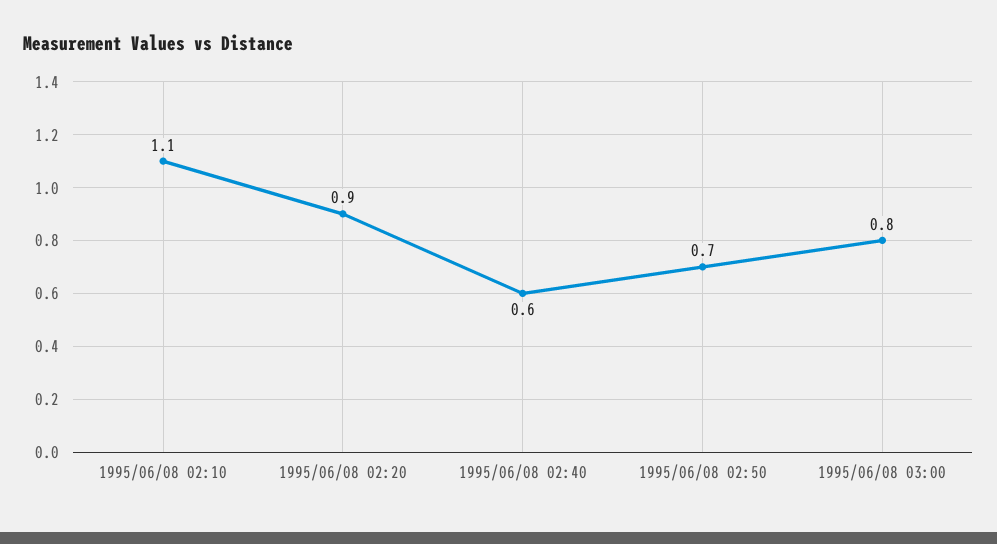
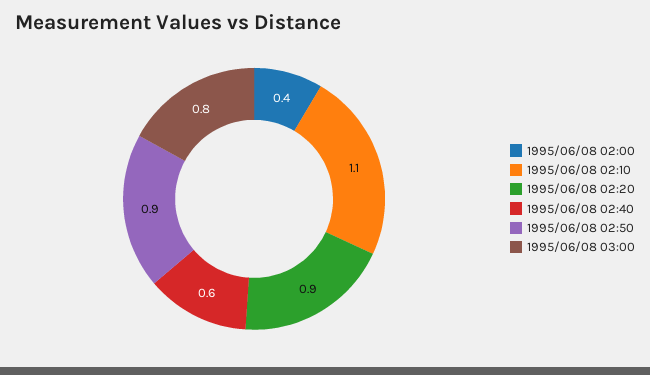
1995/06/08 02:50: 0.7 -> 0.9
1995/06/08 02:00: none -> 0.4

